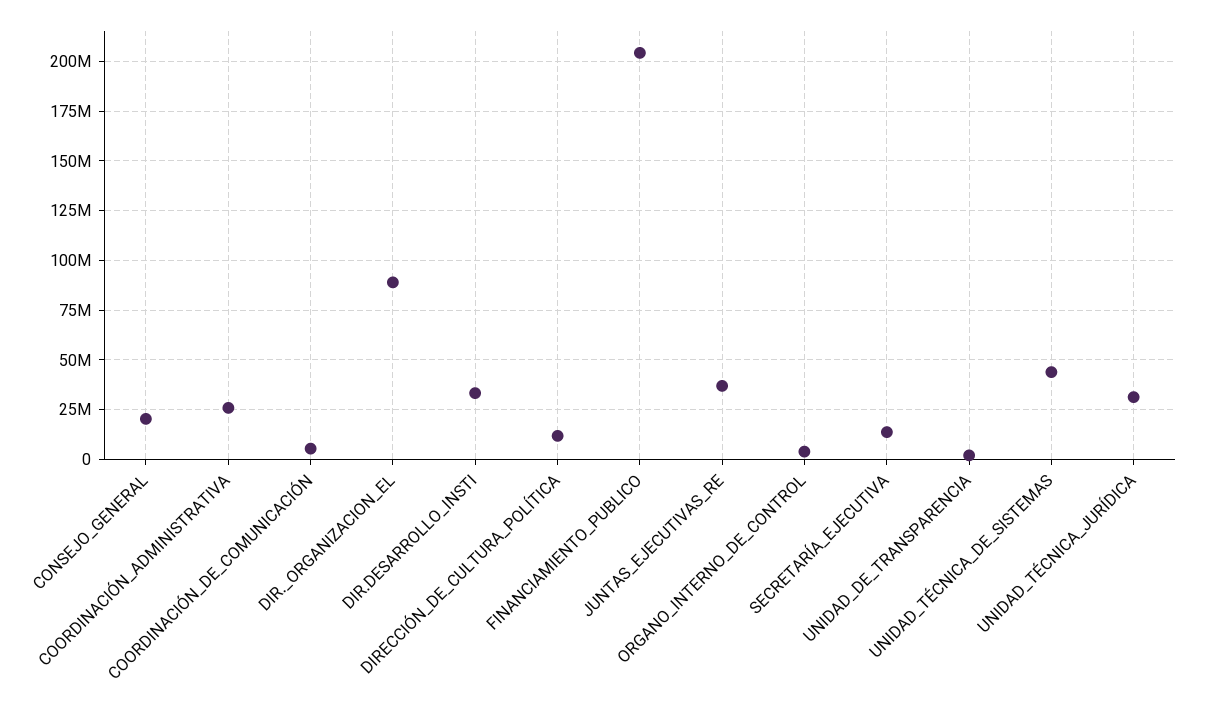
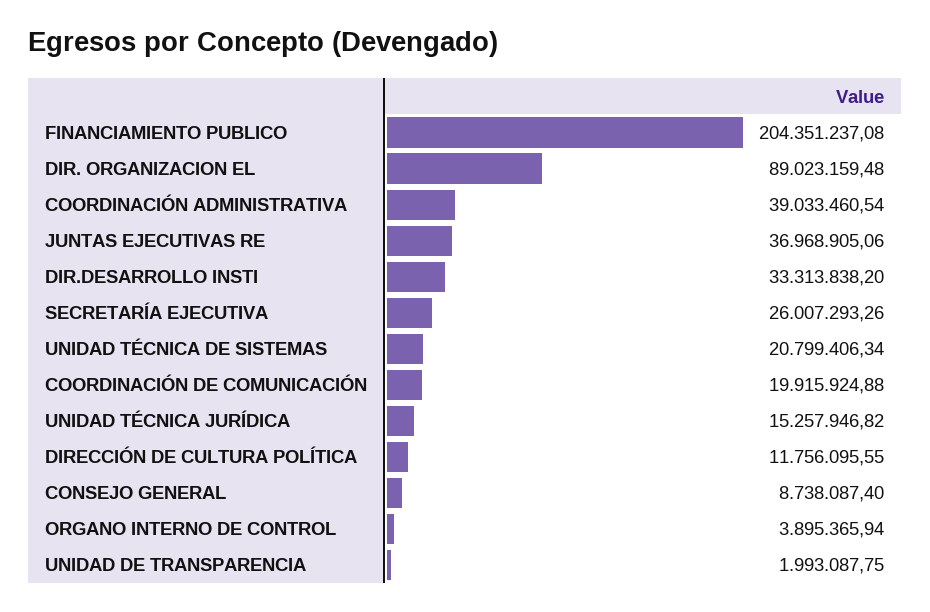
CONSEJO_GENERAL: 20000000 -> 8738087.4
COORDINACIÓN_ADMINISTRATIVA: 25000000 -> 39033460.54
COORDINACIÓN_DE_COMUNICACIÓN: 5000000 -> 19915924.88
SECRETARÍA_EJECUTIVA: 15000000 -> 26007293.26
UNIDAD_TÉCNICA_DE_SISTEMAS: 45000000 -> 20799406.34
UNIDAD_TÉCNICA_JURÍDICA: 30000000 -> 15257946.82

